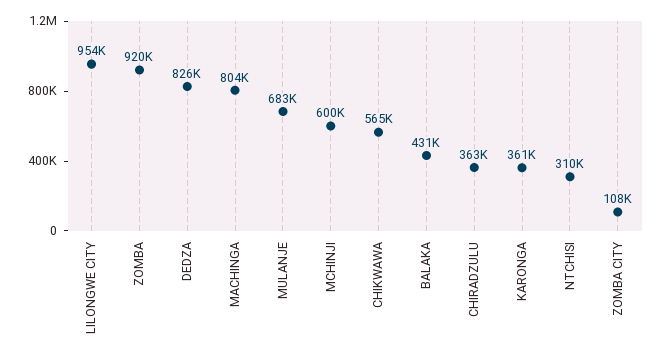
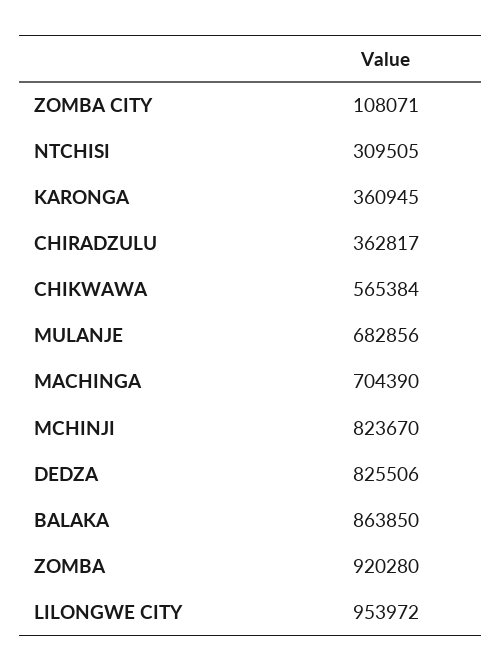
MACHINGA: 804000 -> 704390
MCHINJI: 600000 -> 823670
BALAKA: 431000 -> 863850

